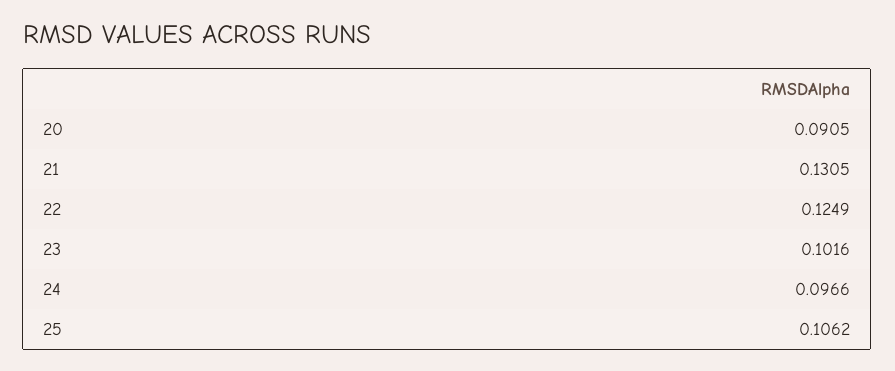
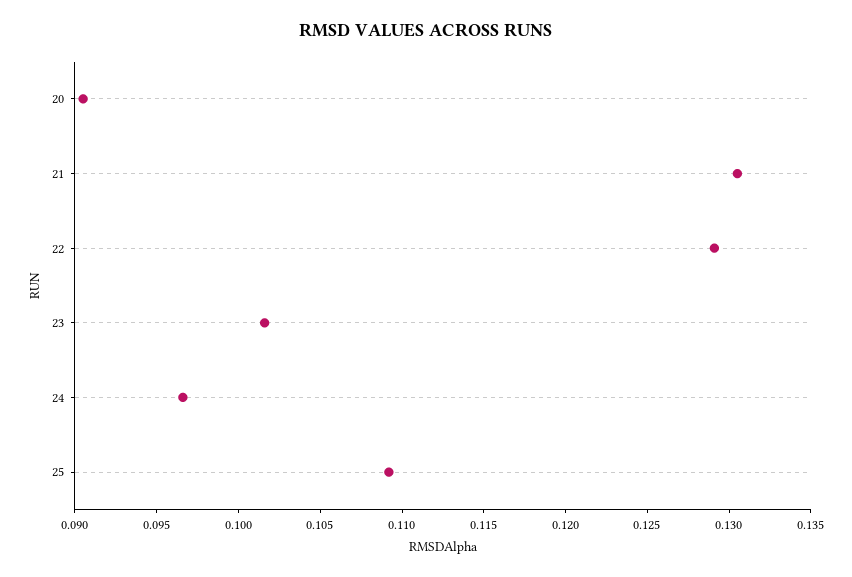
22: 0.1249 -> 0.129
25: 0.1062 -> 0.109

